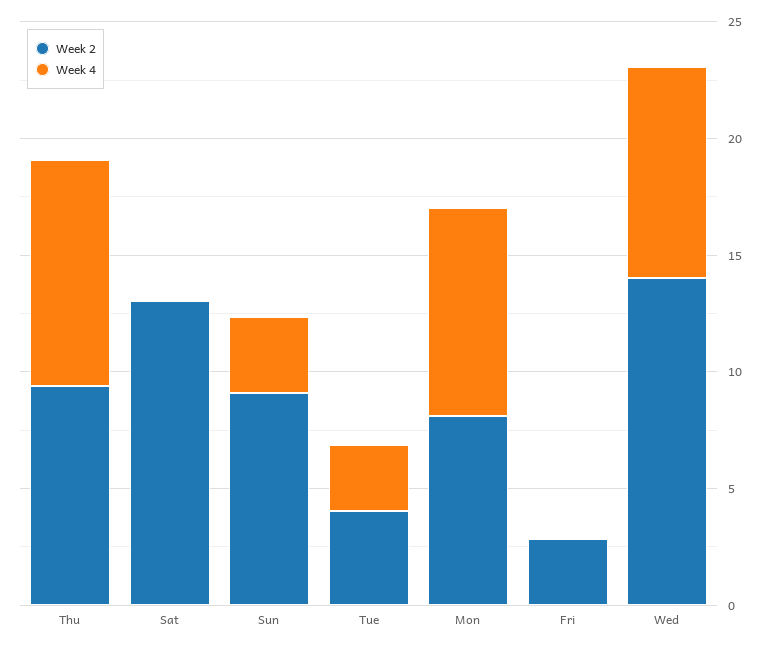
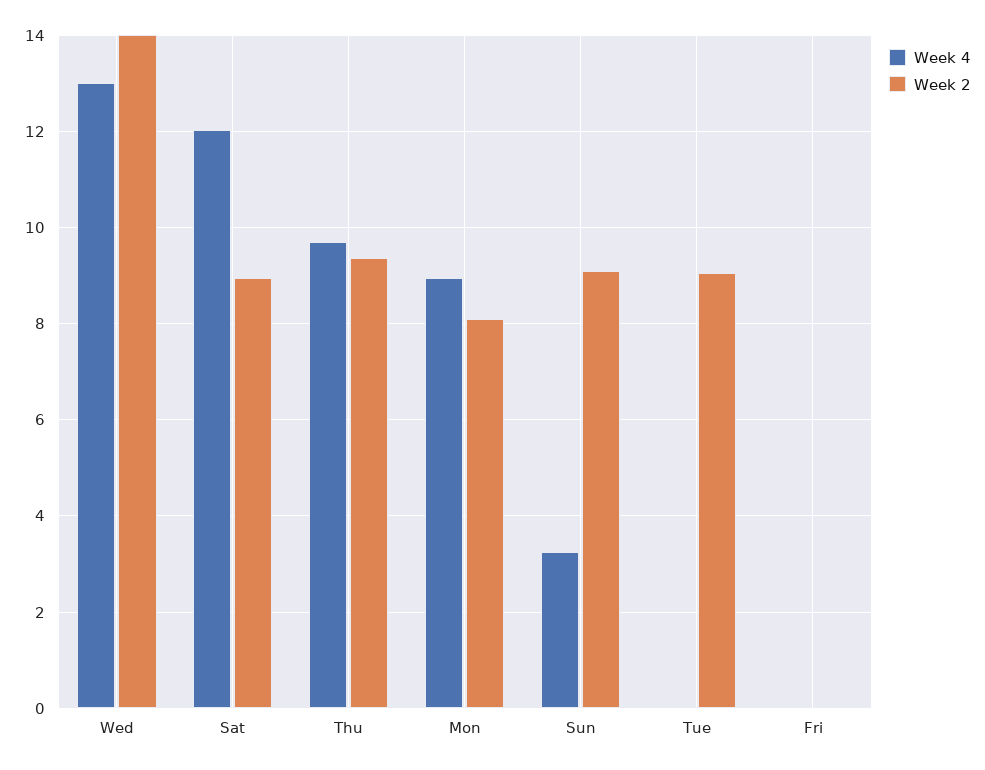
Week 2, Sat: 13 -> 9
Week 4, Sat: 0 -> 12
Week 2, Tue: 4 -> 9
Week 4, Tue: 3 -> 0
Week 2, Fri: 3 -> 0
Week 4, Wed: 9 -> 13

